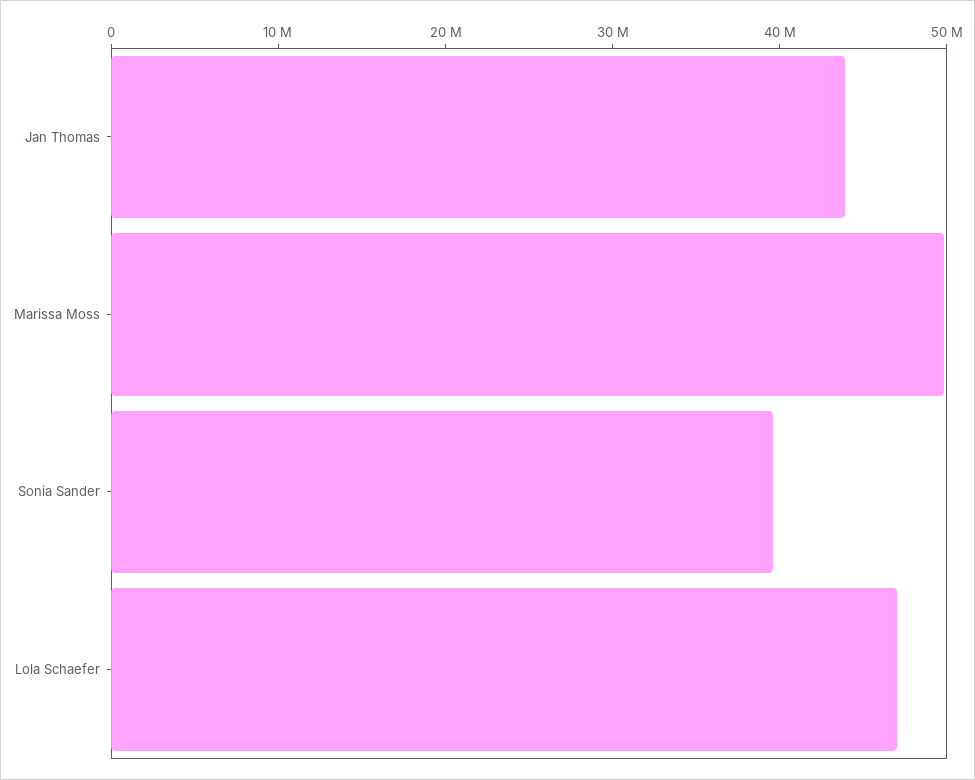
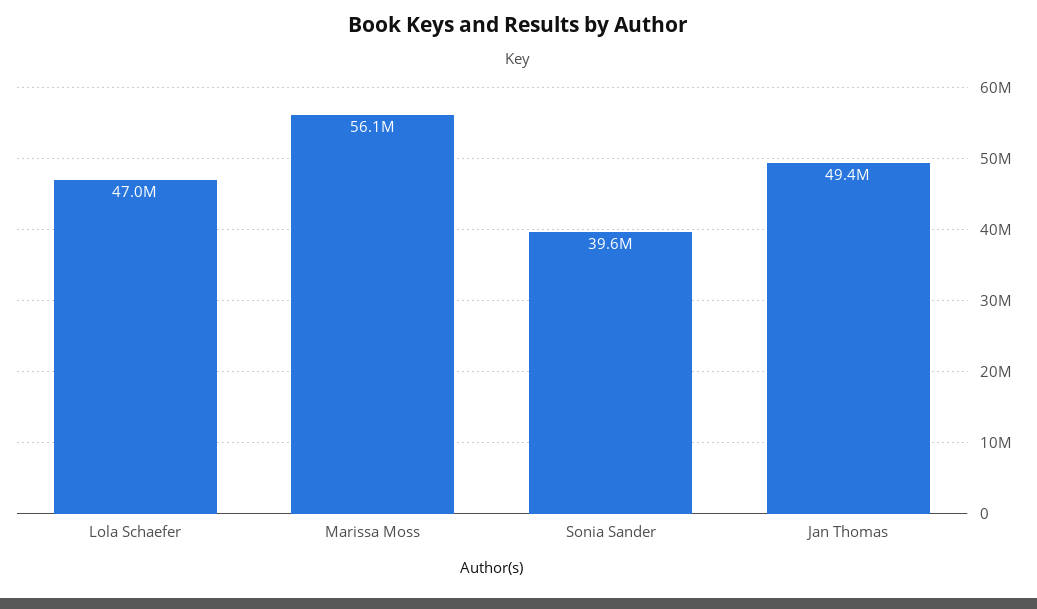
Jan Thomas: 44000000 -> 49400000
Marissa Moss: 50000000 -> 56100000

